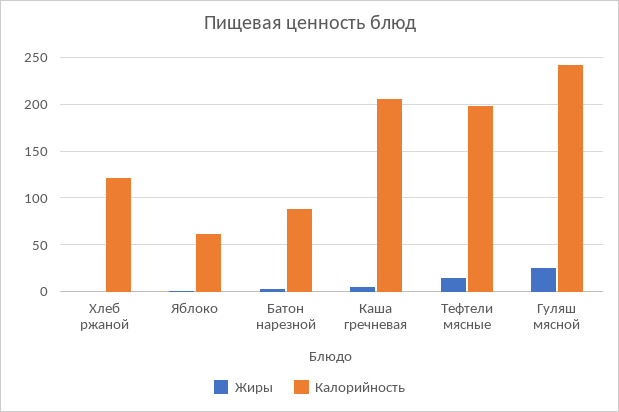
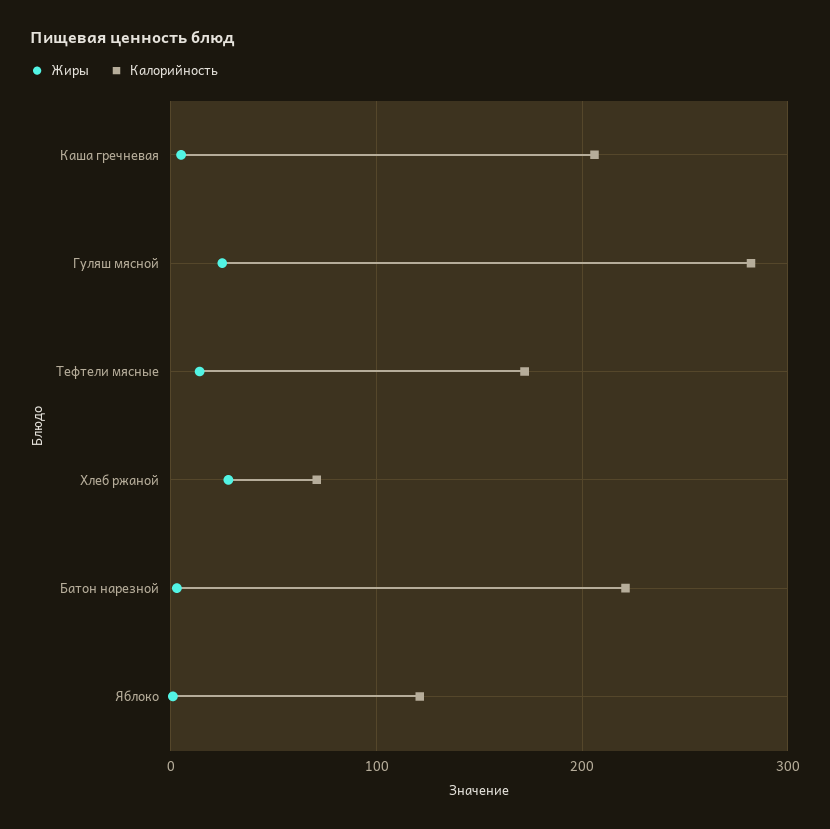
Жиры, Хлеб ржаной: 0 -> 30
Калорийность, Хлеб ржаной: 120 -> 70
Калорийность, Яблоко: 60 -> 120
Калорийность, Батон нарезной: 90 -> 220
Калорийность, Тефтели мясные: 200 -> 170
Калорийность, Гуляш мясной: 240 -> 280

